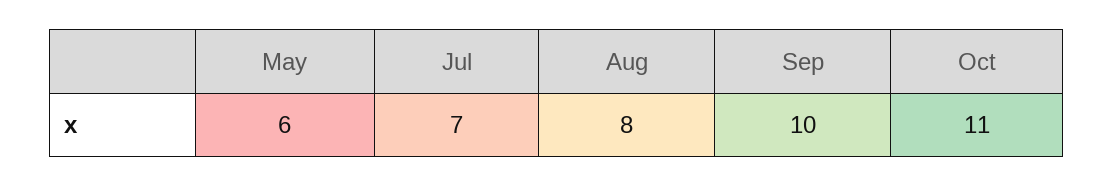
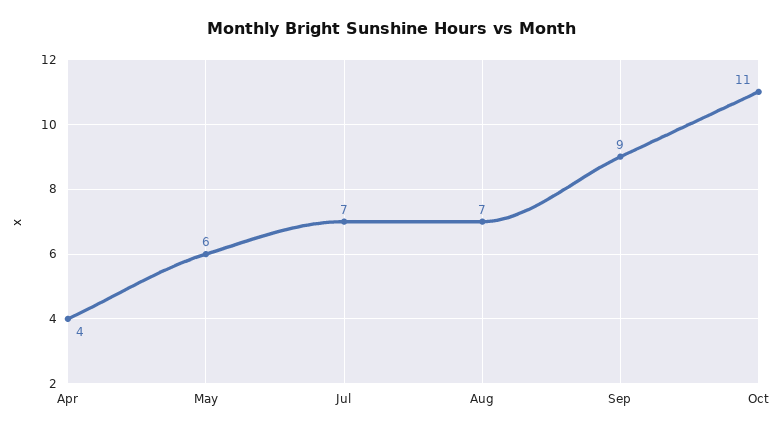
Aug: 8 -> 7
Sep: 10 -> 9
Apr: none -> 4

